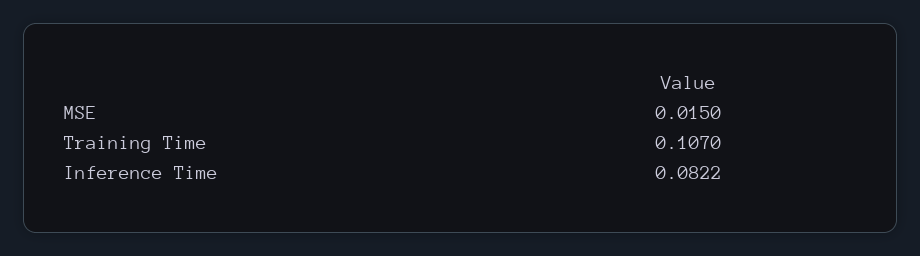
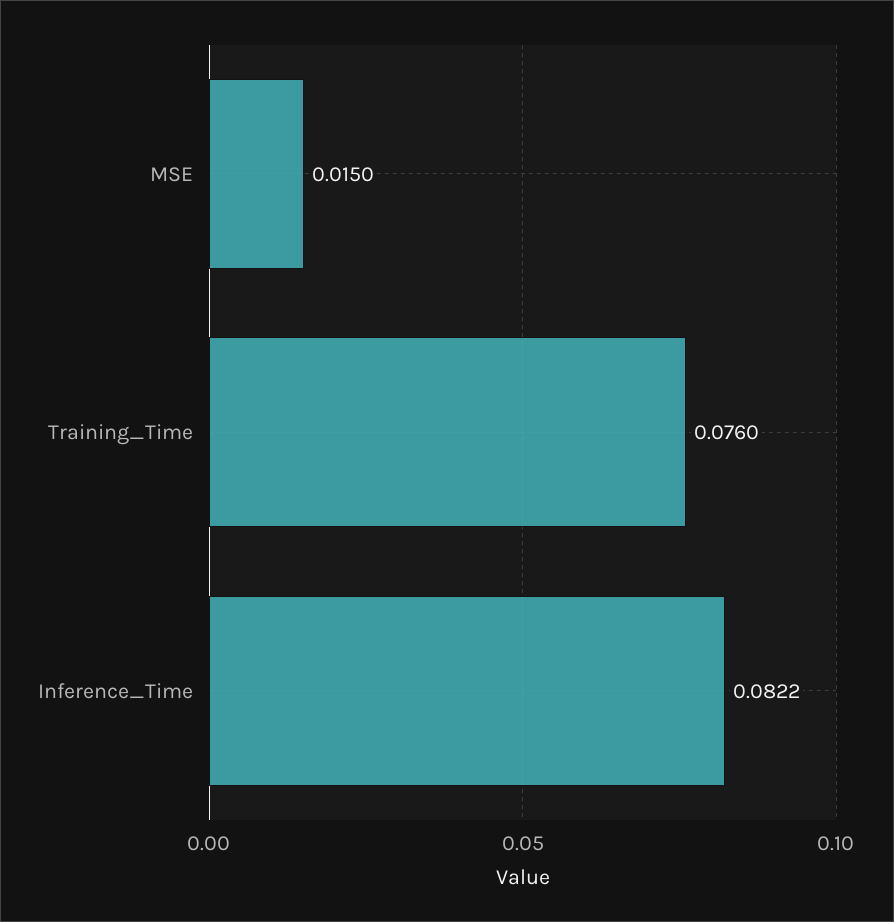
Training Time: 0.107 -> 0.076

